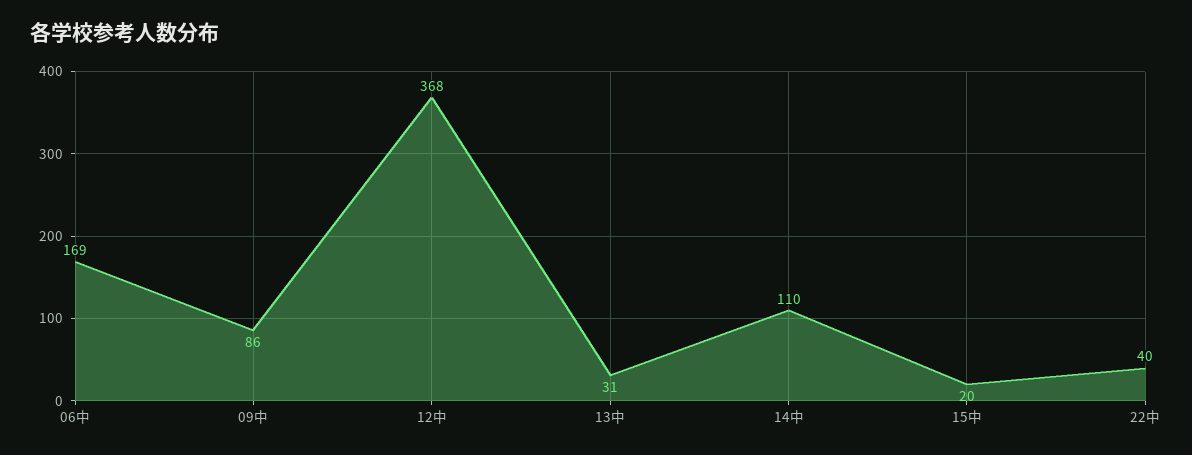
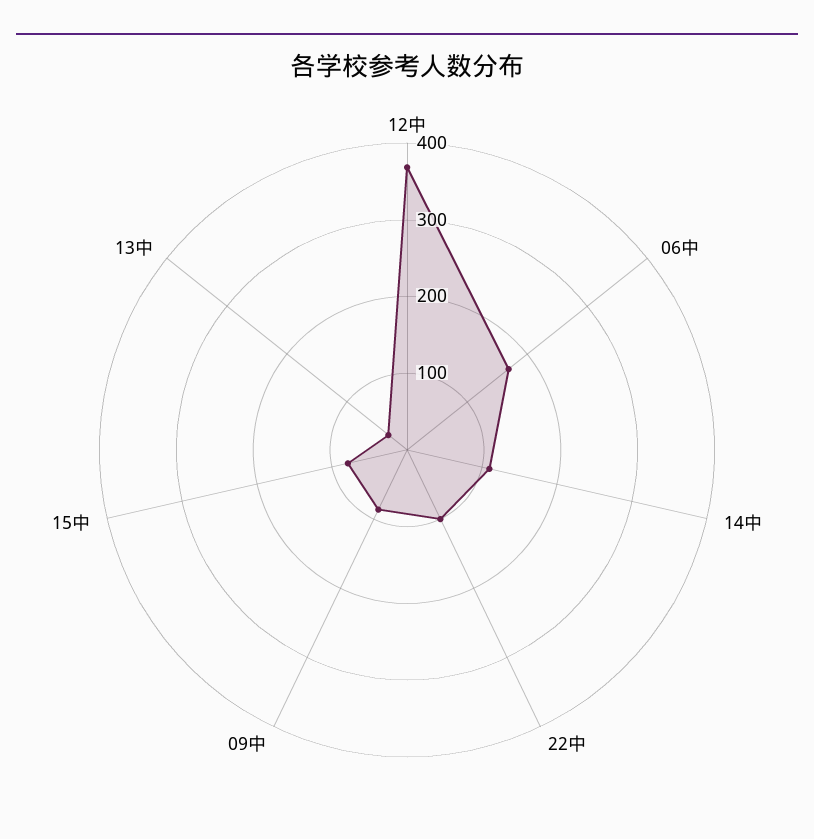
15中: 20 -> 80
22中: 40 -> 100

